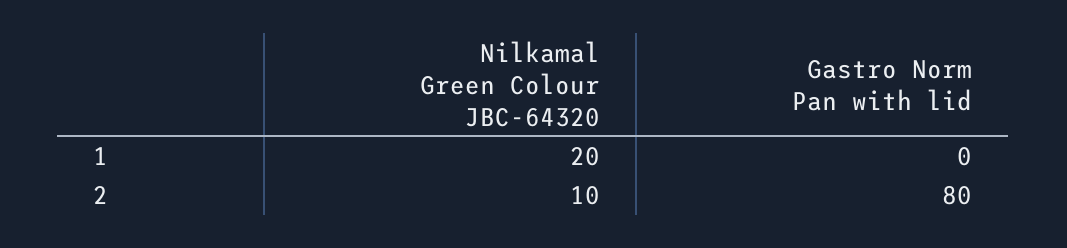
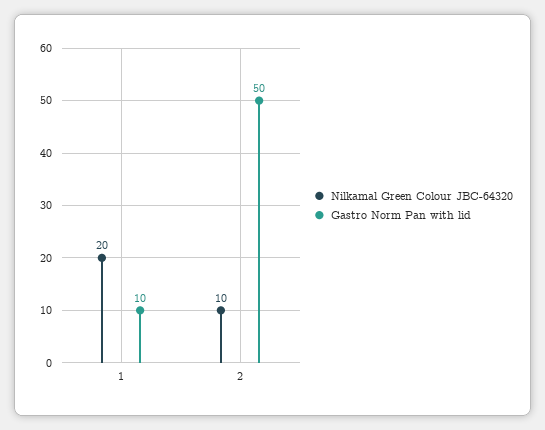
Gastro Norm Pan with lid, 1: 0 -> 10
Gastro Norm Pan with lid, 2: 80 -> 50

